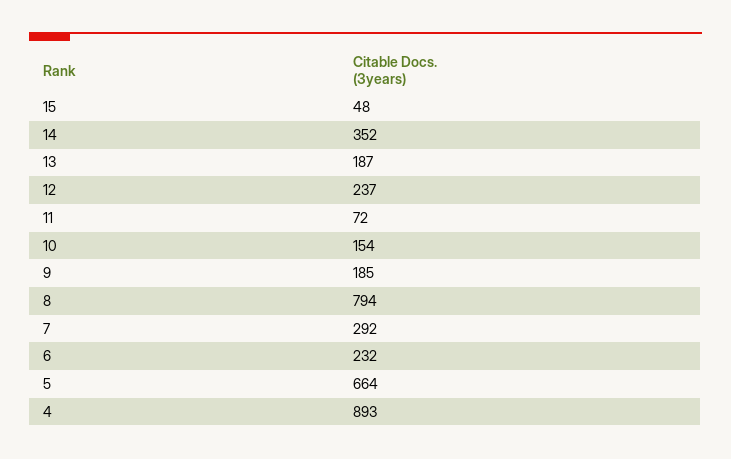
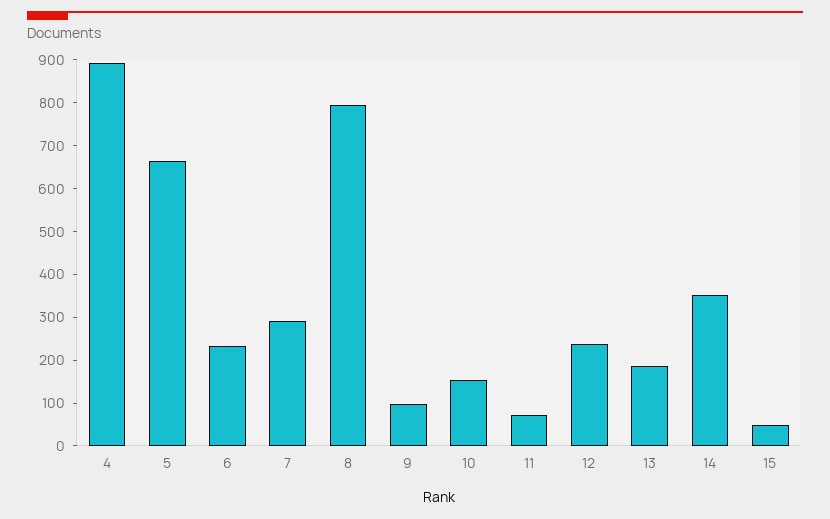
9: 185 -> 100

